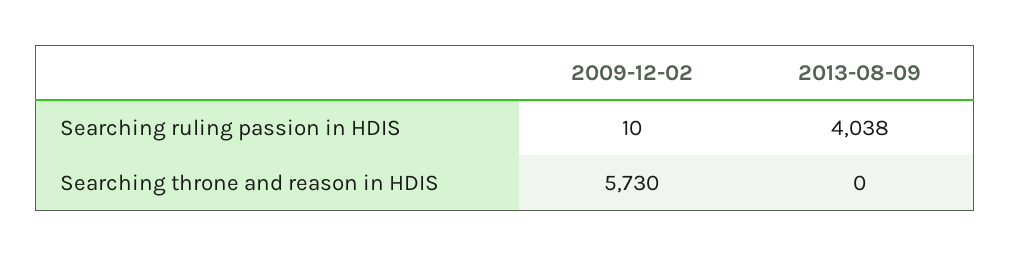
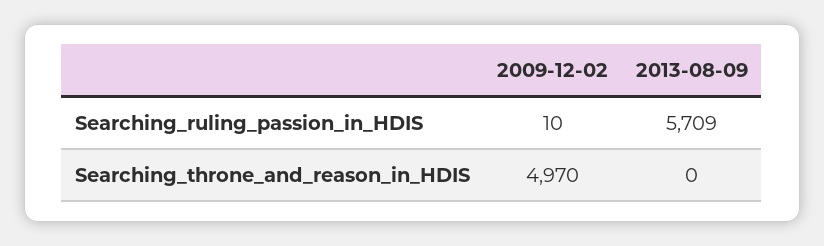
2013-08-09, Searching ruling passion in HDIS: 4038 -> 5709
2009-12-02, Searching throne and reason in HDIS: 5730 -> 4970

